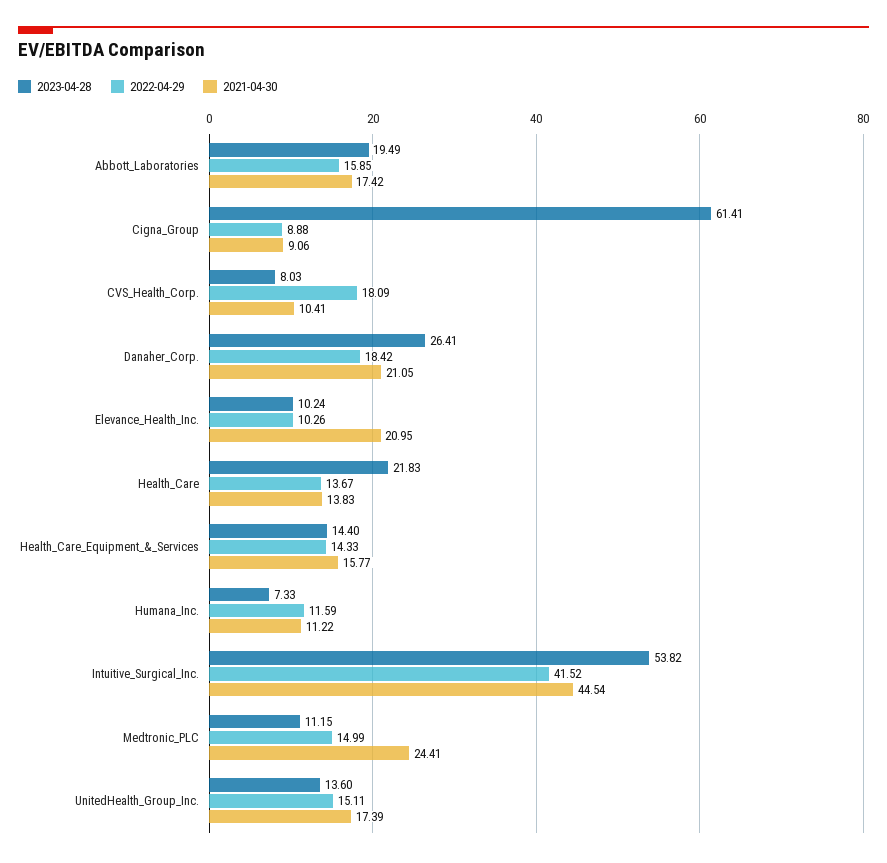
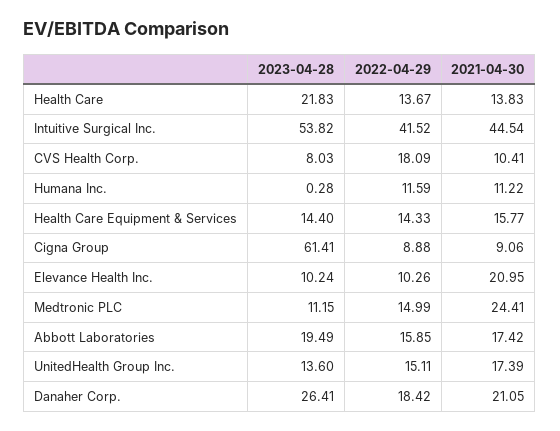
2023-04-28, Humana_Inc.: 7.33 -> 0.28

